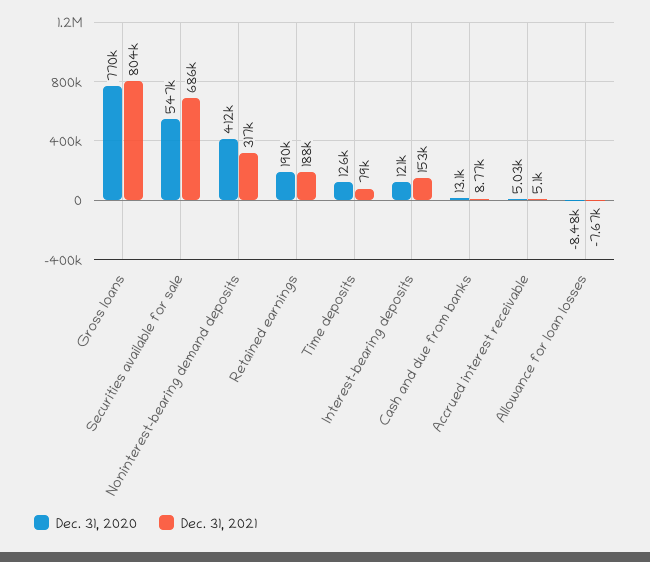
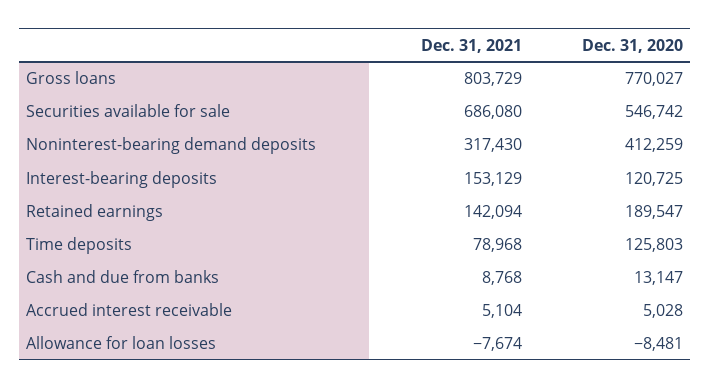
Dec. 31, 2021, Retained earnings: 188000 -> 142094

